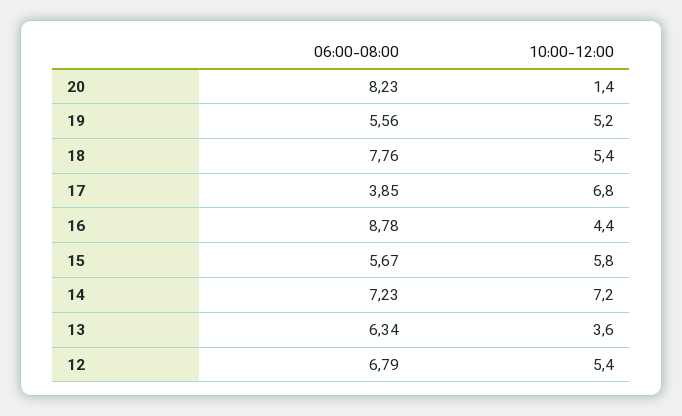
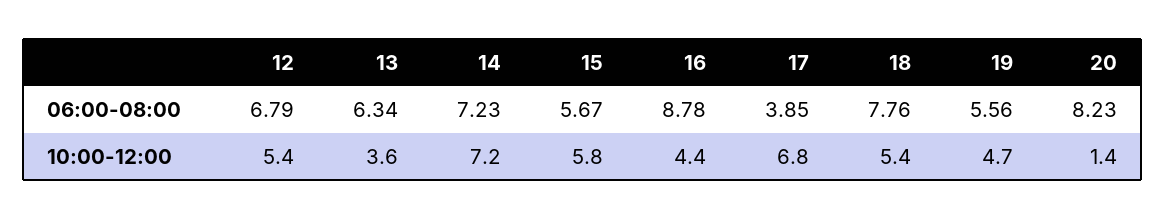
10:00-12:00, 19: 5.2 -> 4.7

